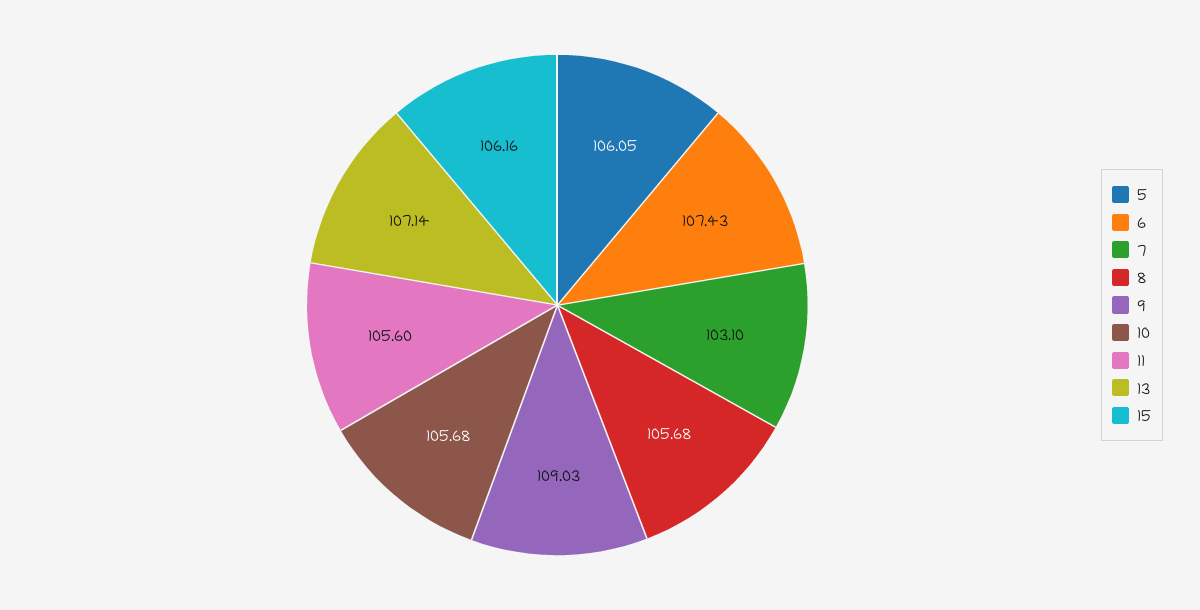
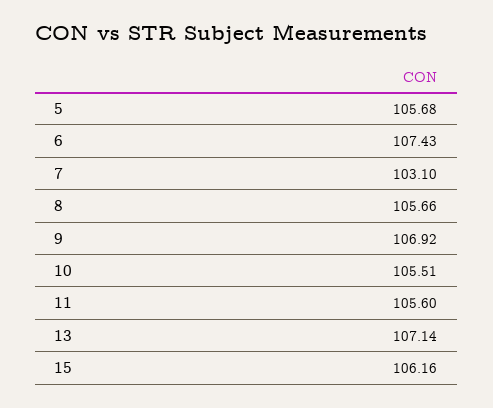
5: 106.05 -> 105.68
8: 105.68 -> 105.66
9: 109.03 -> 106.92
10: 105.68 -> 105.51

